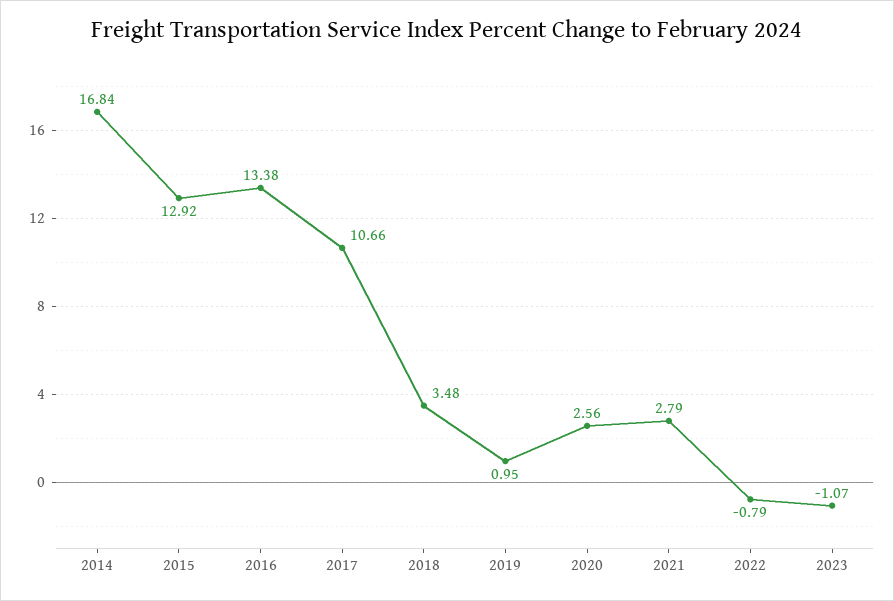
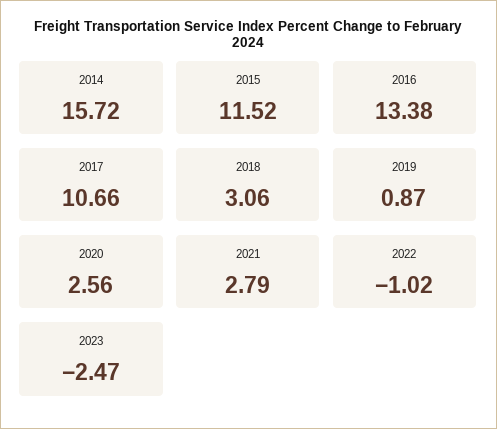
2014: 16.84 -> 15.72
2015: 12.92 -> 11.52
2018: 3.48 -> 3.06
2019: 0.95 -> 0.87
2022: -0.79 -> -1.02
2023: -1.07 -> -2.47

